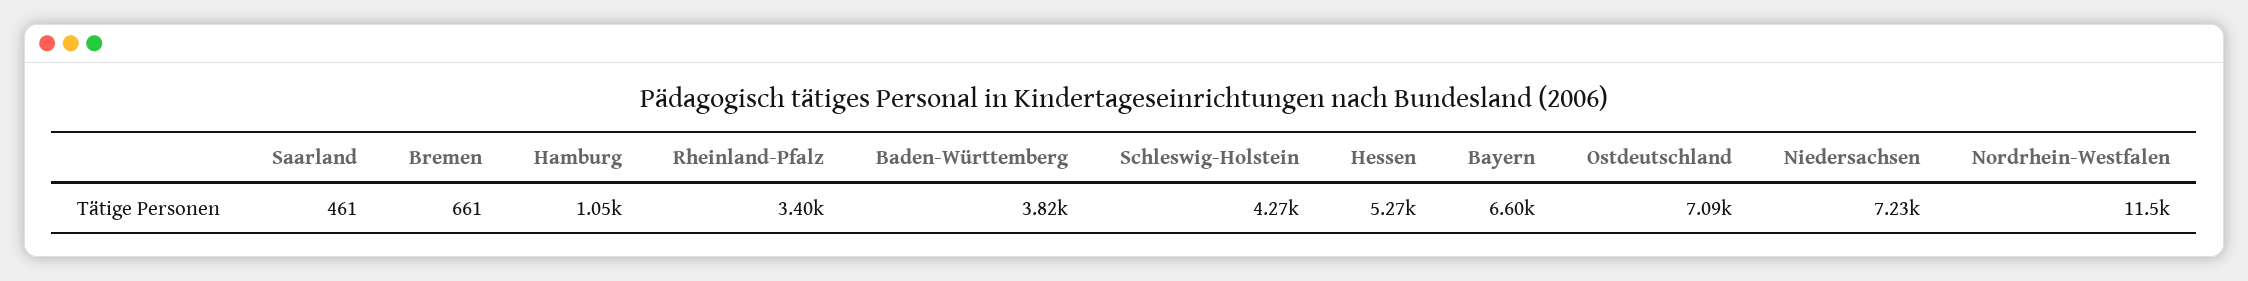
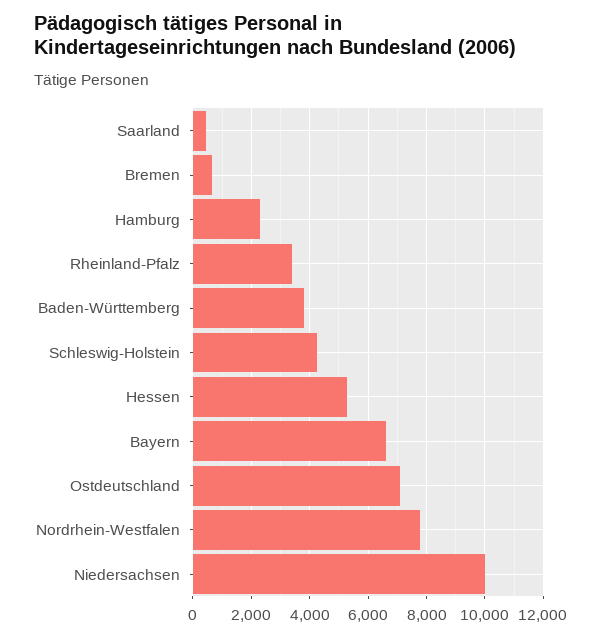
Hamburg: 1050 -> 2250
Niedersachsen: 7230 -> 10000
Nordrhein-Westfalen: 11500 -> 7750

